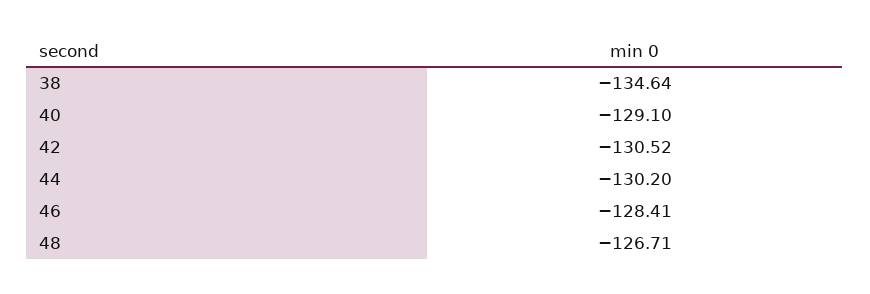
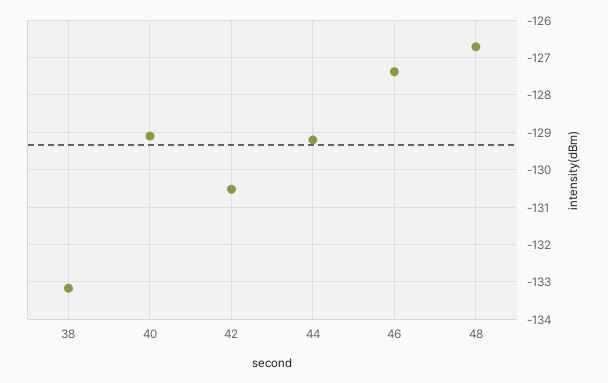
38: -134.64 -> -133.2
44: -130.2 -> -129.2
46: -128.41 -> -127.4

